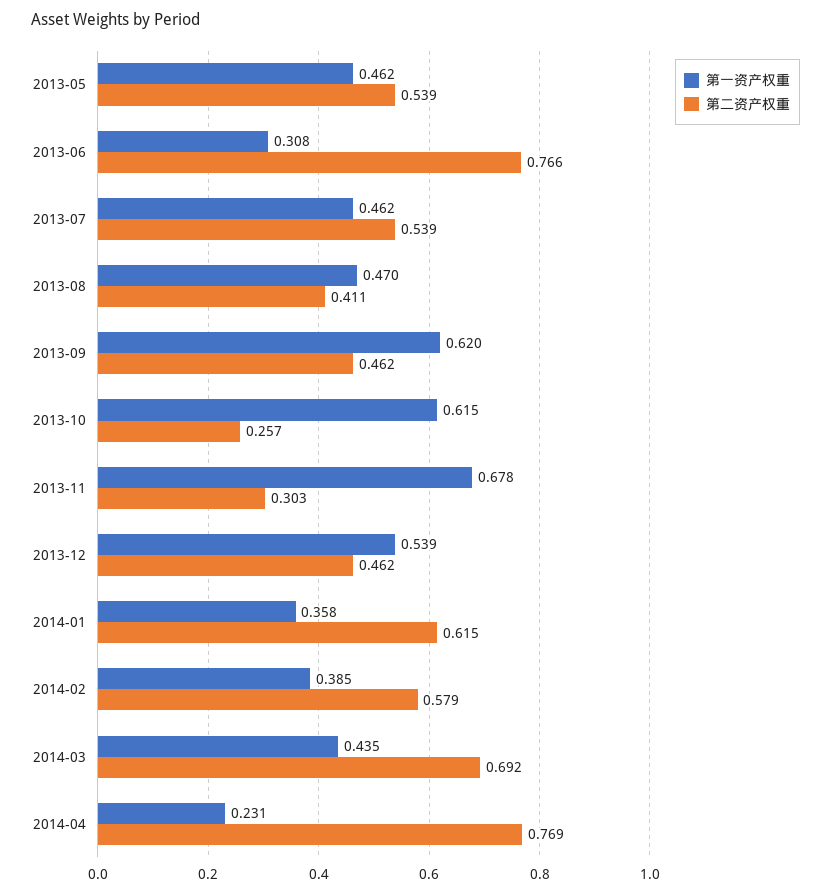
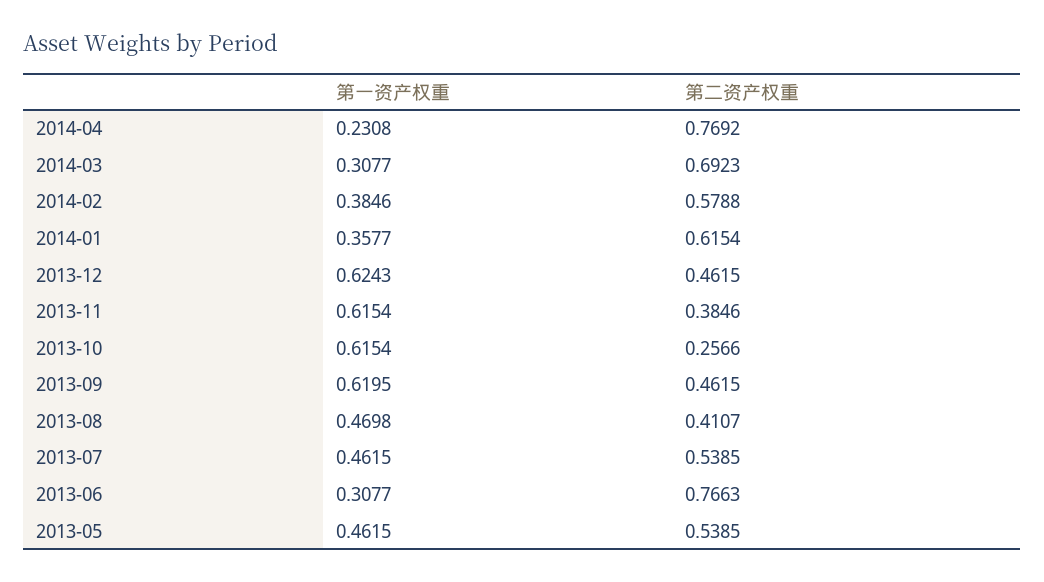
第一资产权重, 2013-11: 0.678 -> 0.6154
第二资产权重, 2013-11: 0.303 -> 0.3846
第一资产权重, 2013-12: 0.539 -> 0.6243
第一资产权重, 2014-03: 0.435 -> 0.3077

